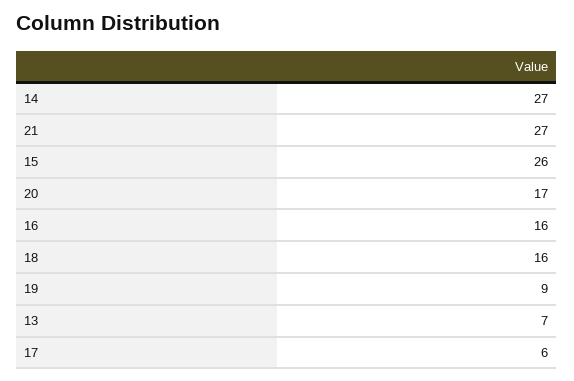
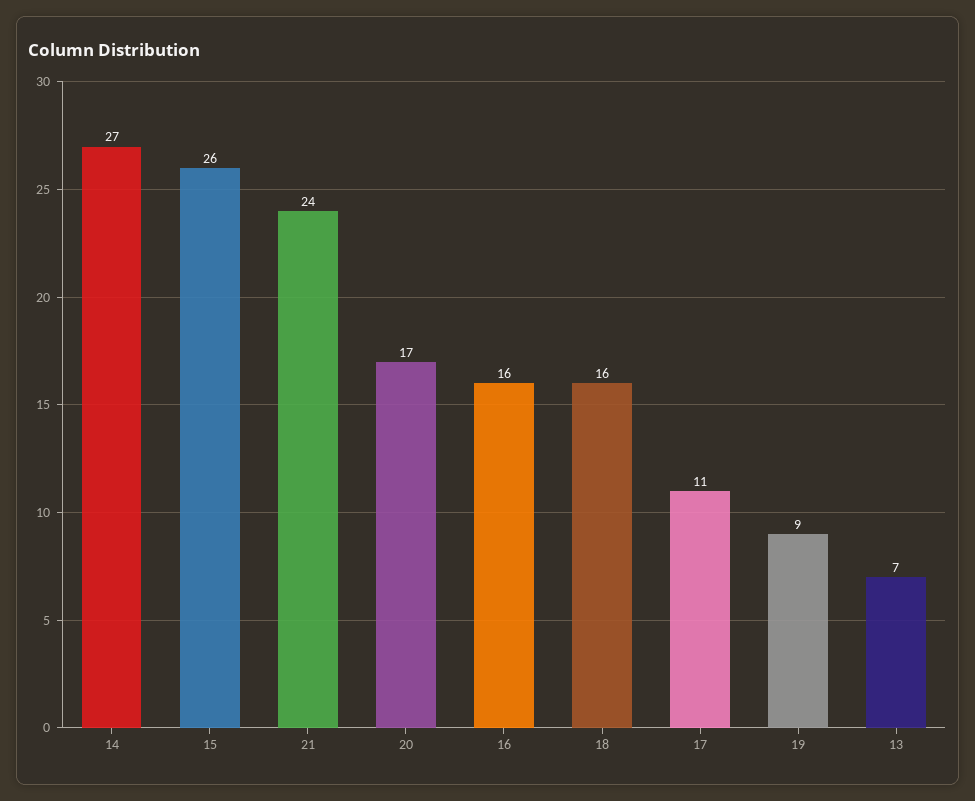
21: 27 -> 24
17: 6 -> 11

